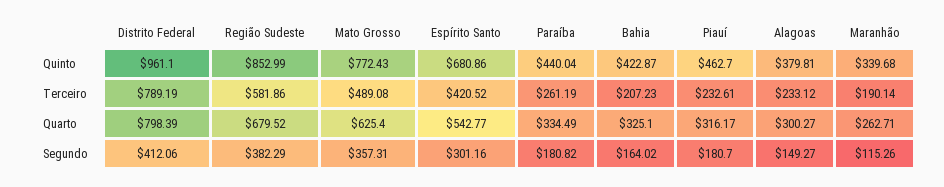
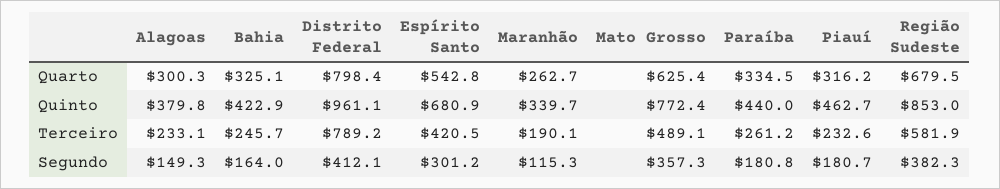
Bahia, Terceiro: 207.23 -> 245.7

